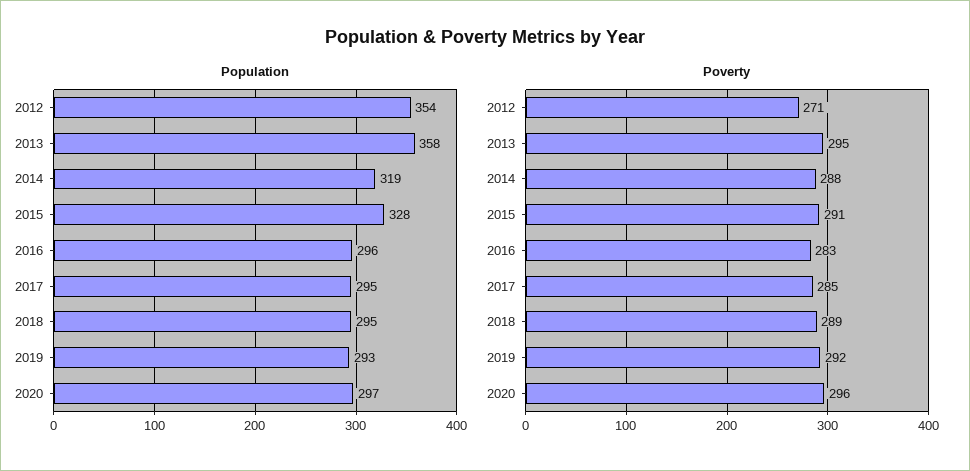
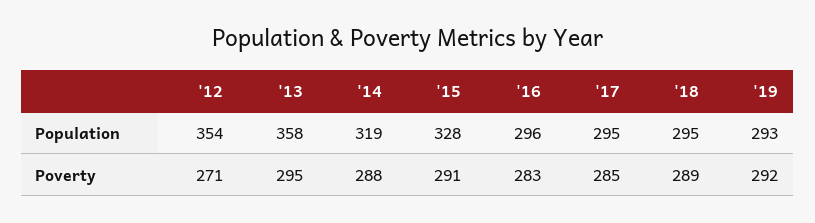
Population, 2020: 297 -> none
Poverty, 2020: 296 -> none

